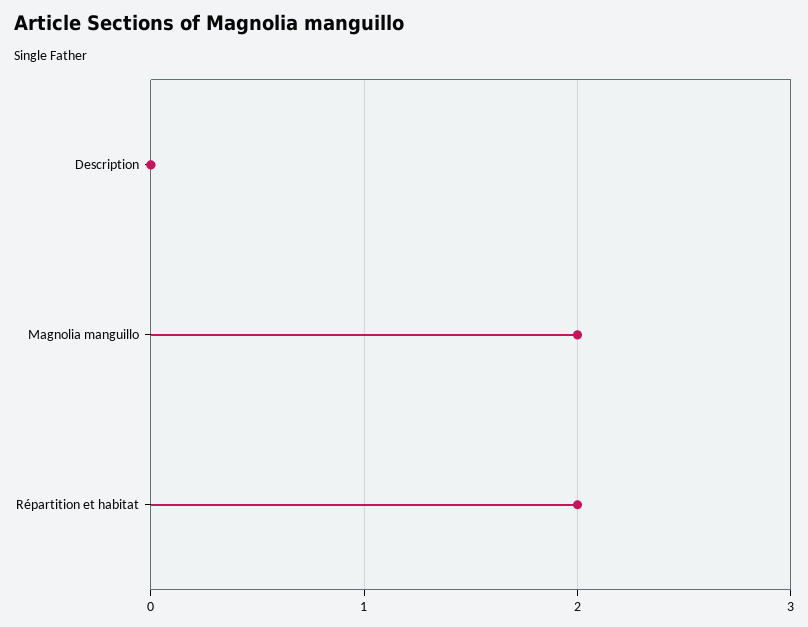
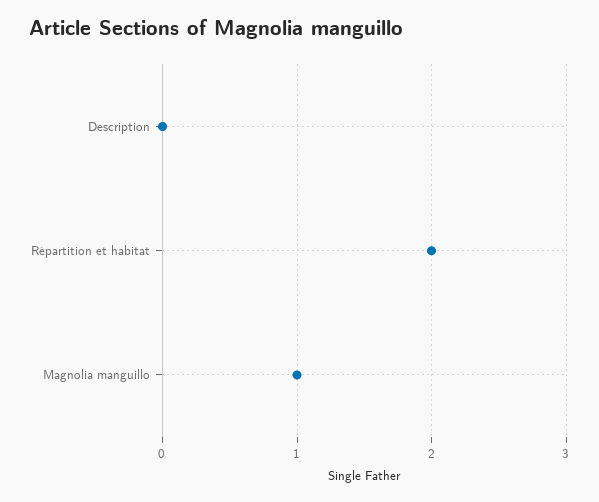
Magnolia manguillo: 2 -> 1

